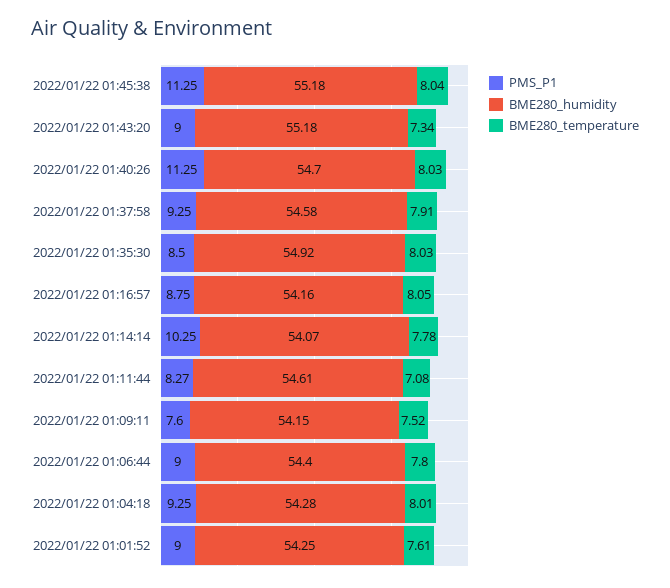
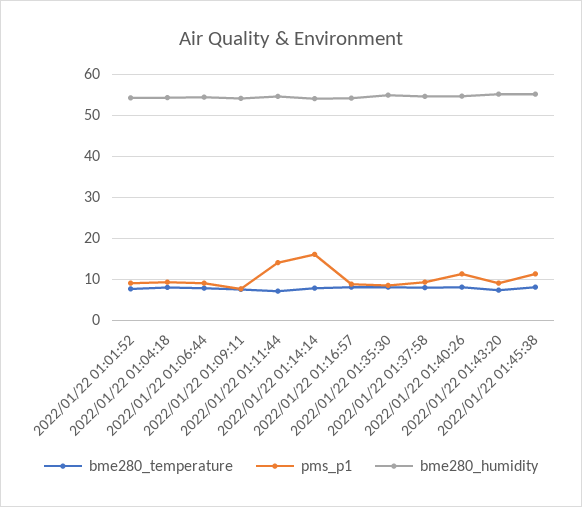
PMS_P1, 2022/01/22 01:14:14: 10.25 -> 16
PMS_P1, 2022/01/22 01:11:44: 8.27 -> 14

